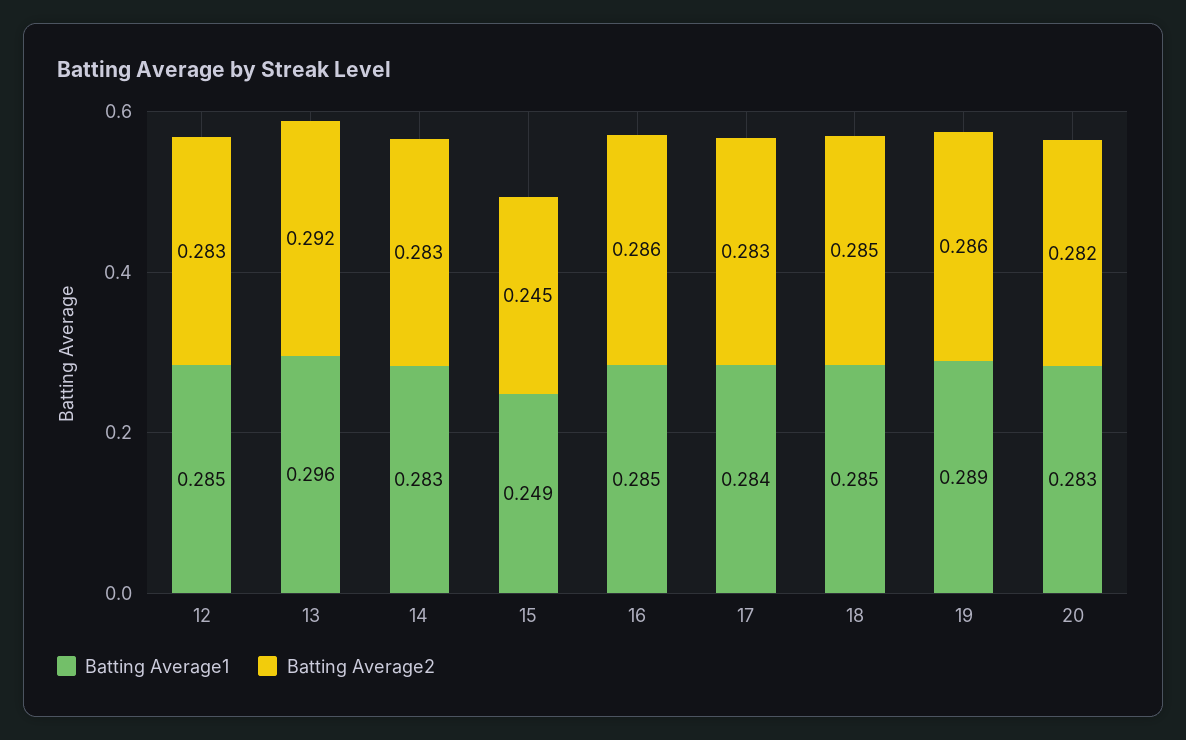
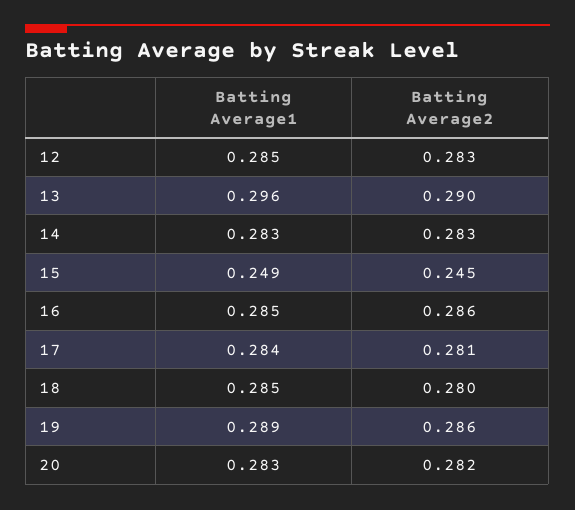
Batting Average2, 13: 0.292 -> 0.29
Batting Average2, 17: 0.283 -> 0.281
Batting Average2, 18: 0.285 -> 0.28

